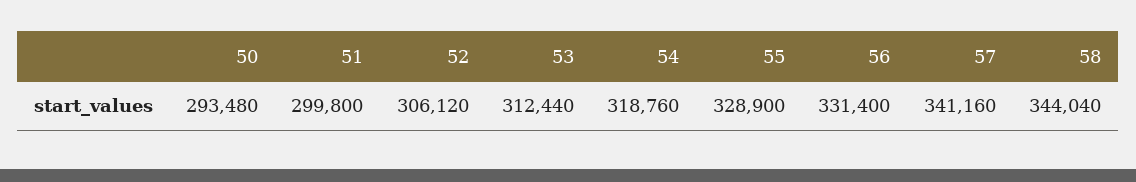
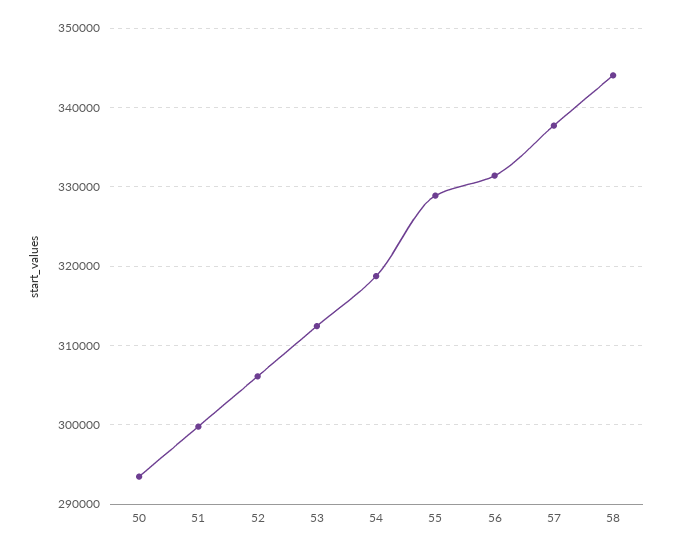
57: 341160 -> 338000

